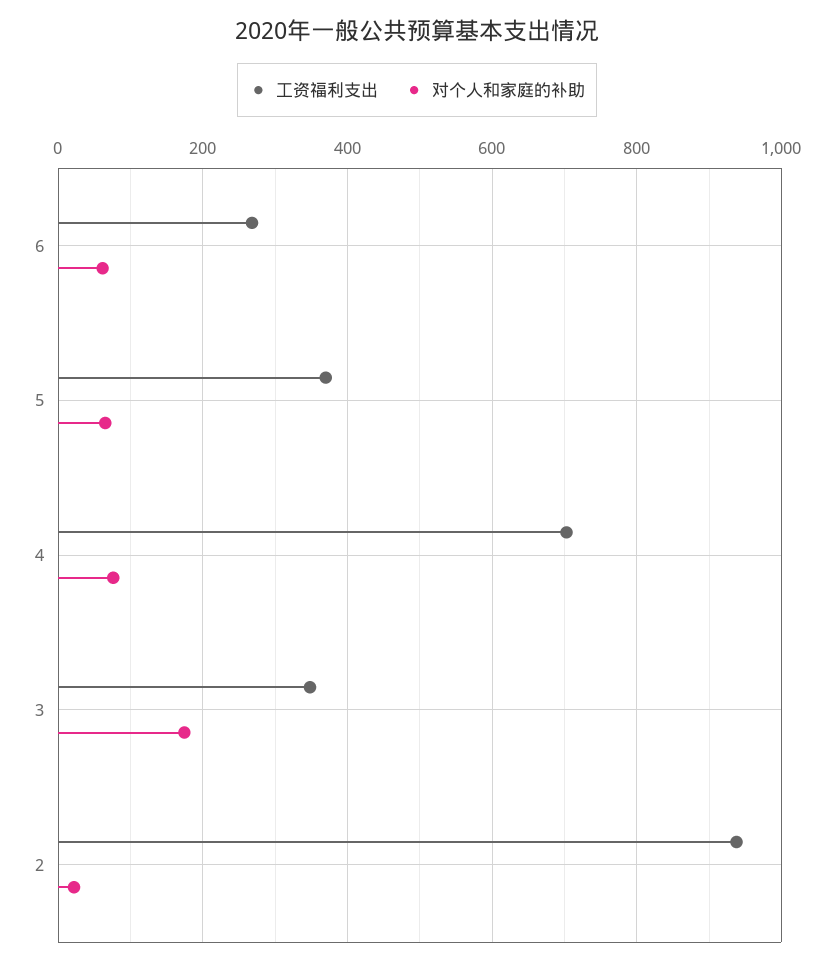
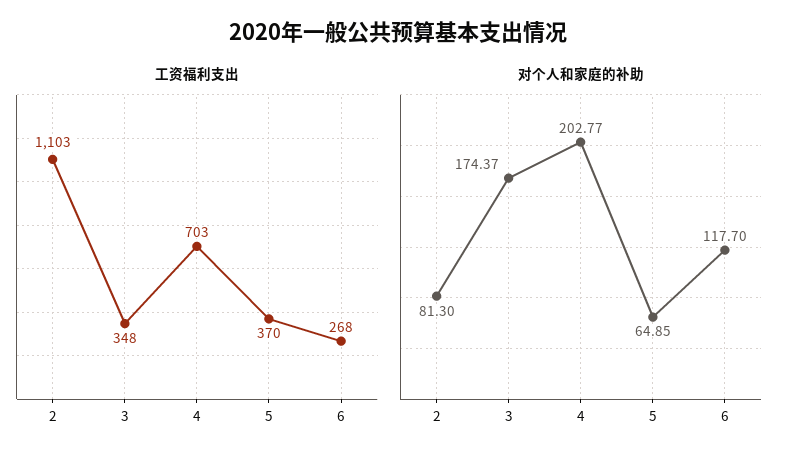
对个人和家庭的补助, 6: 60 -> 117.7
对个人和家庭的补助, 4: 80 -> 202.77
工资福利支出, 2: 940 -> 1103
对个人和家庭的补助, 2: 20 -> 81.3

